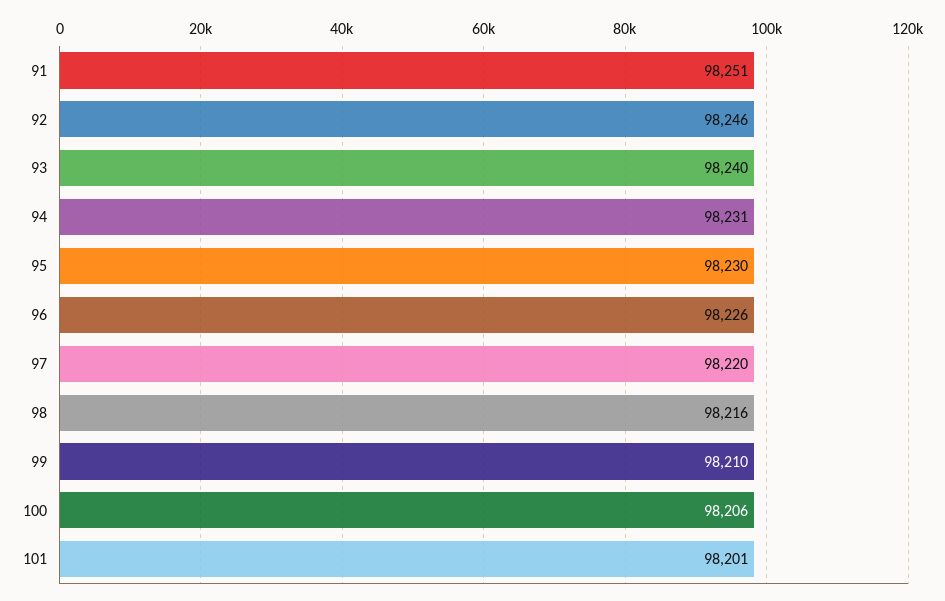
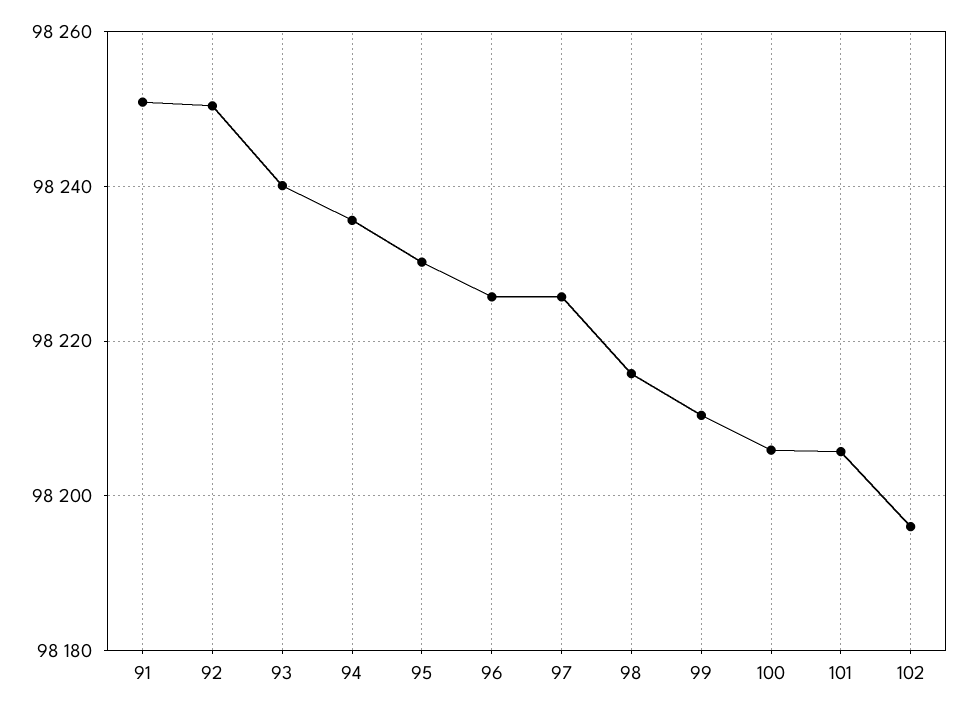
92: 98246 -> 98250
94: 98231 -> 98236
97: 98220 -> 98226
101: 98201 -> 98206
102: none -> 98196

